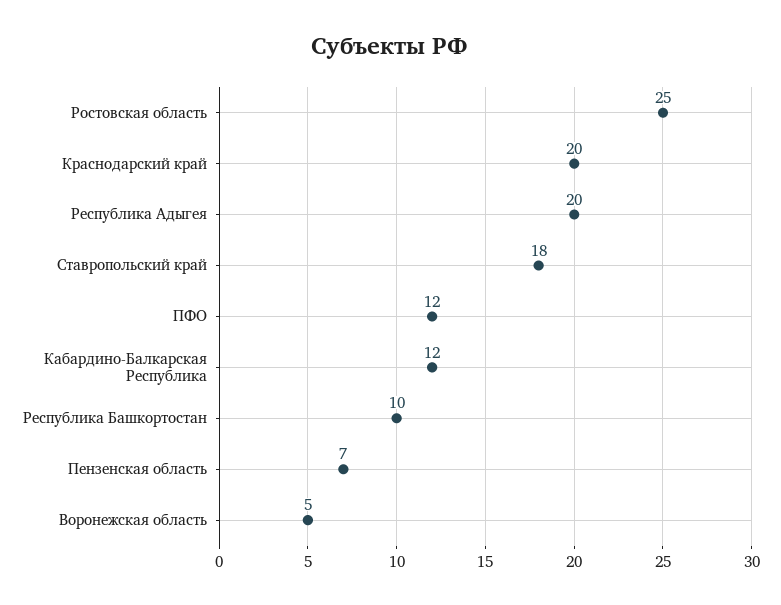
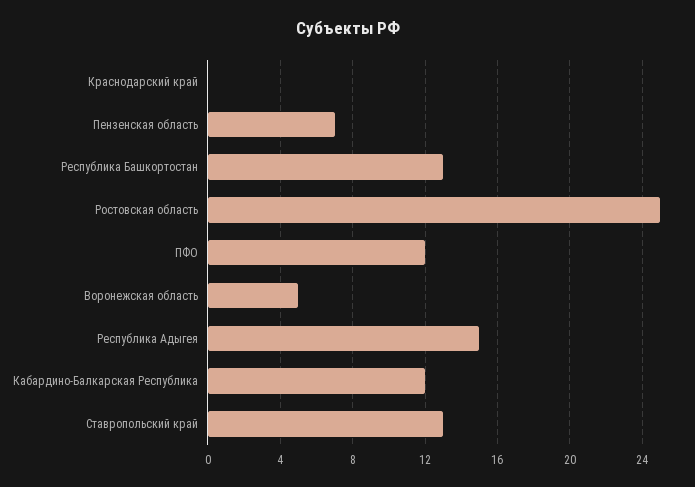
Краснодарский край: 20 -> 0
Республика Адыгея: 20 -> 15
Ставропольский край: 18 -> 13
Республика Башкортостан: 10 -> 13

